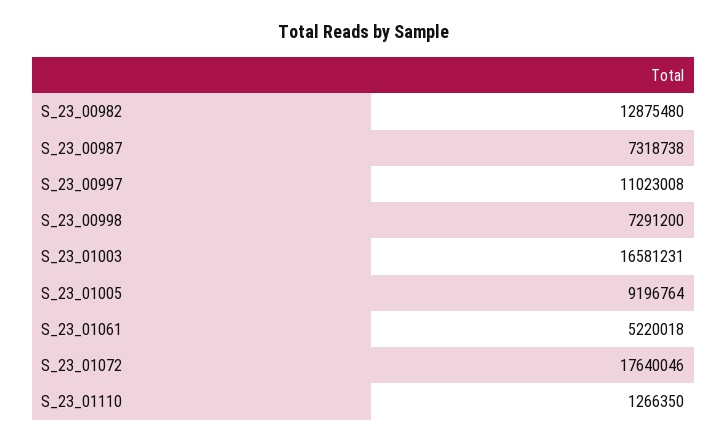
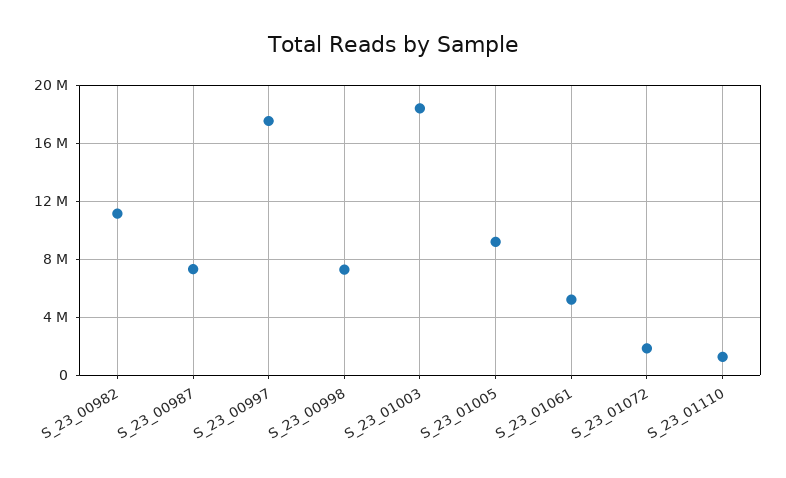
S_23_00982: 12875480 -> 11000000
S_23_00997: 11023008 -> 17500000
S_23_01003: 16581231 -> 18500000
S_23_01072: 17640046 -> 2000000

